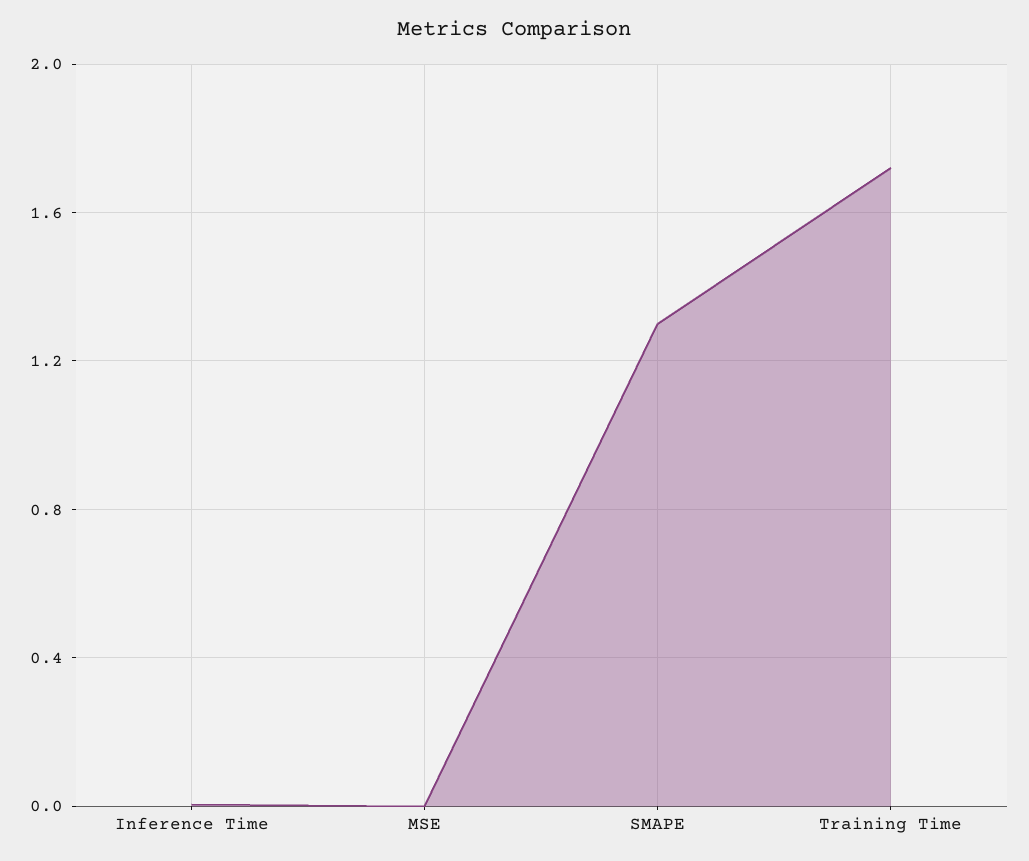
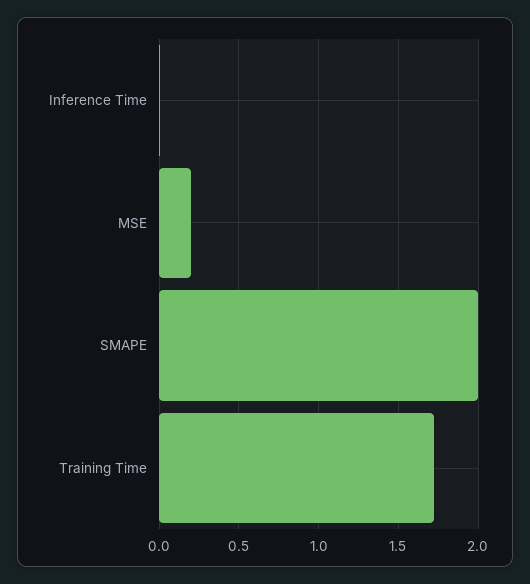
MSE: 0 -> 0.2
SMAPE: 1.3 -> 2

